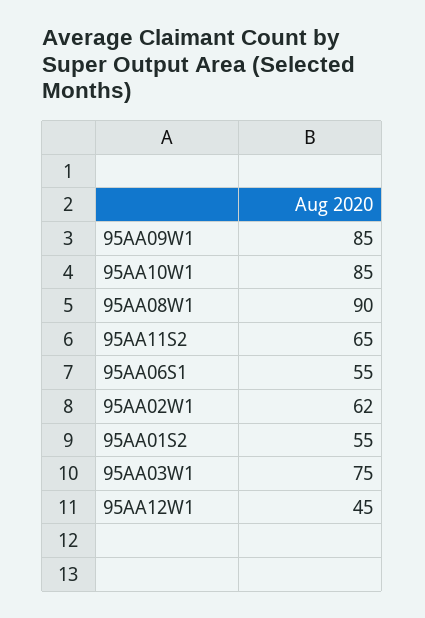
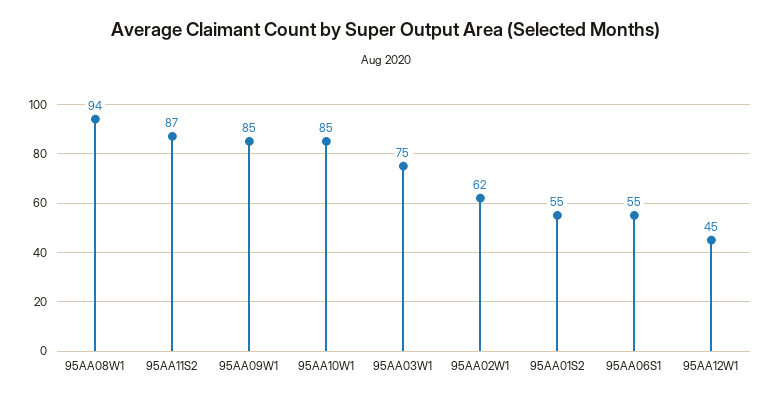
95AA08W1: 90 -> 94
95AA11S2: 65 -> 87

